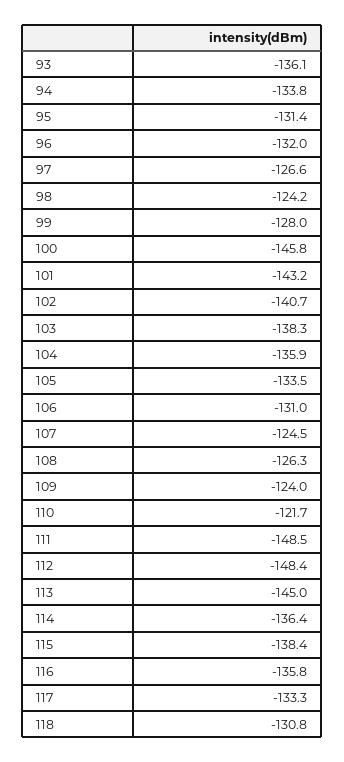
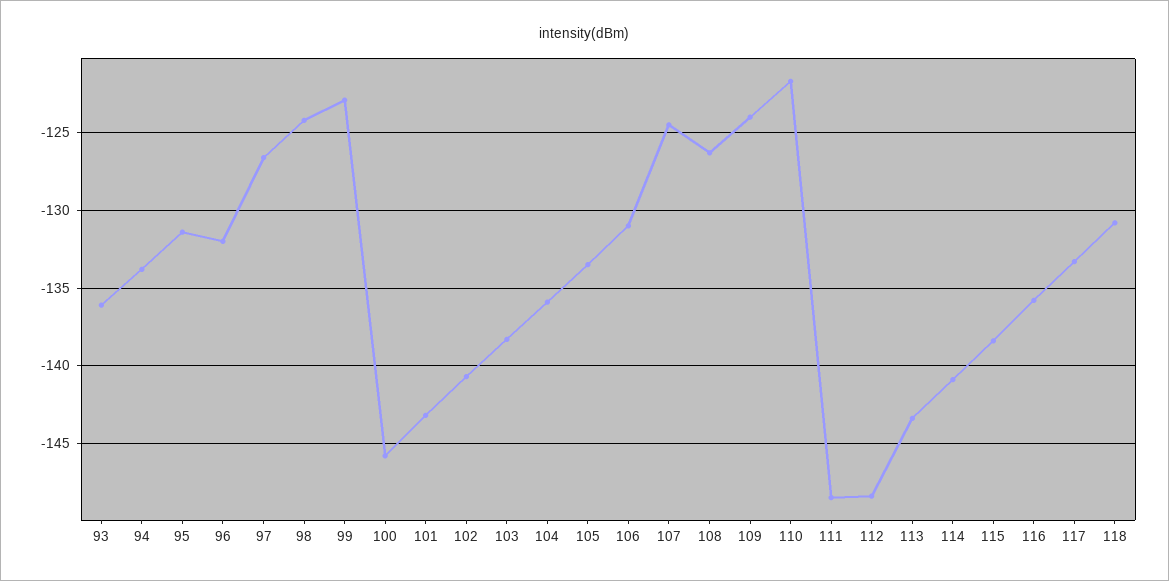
99: -128 -> -123
113: -145 -> -143.5
114: -136.4 -> -141

